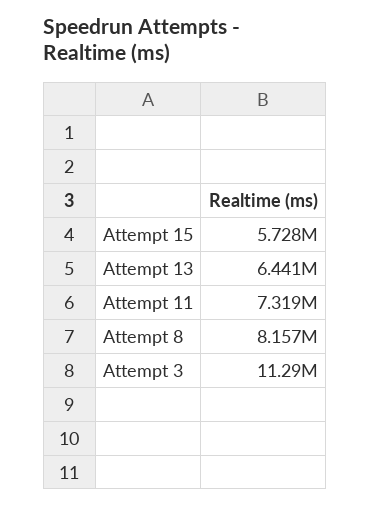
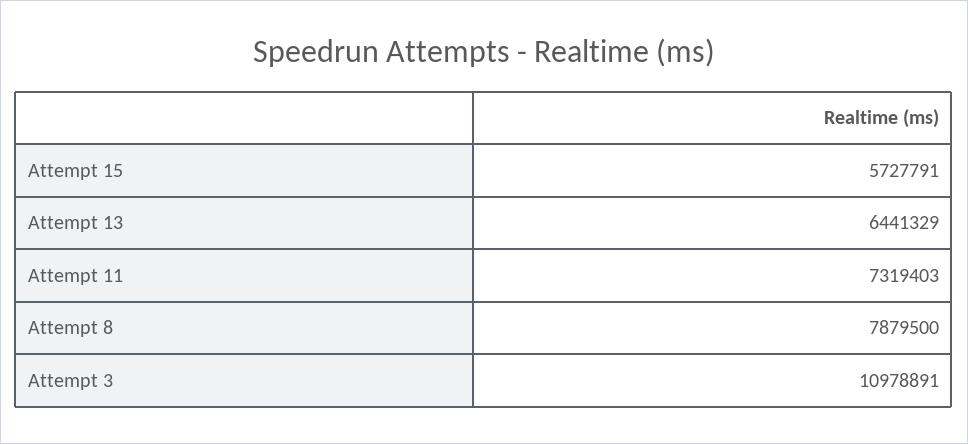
Attempt 8: 8157000 -> 7879500
Attempt 3: 11290000 -> 10978891

